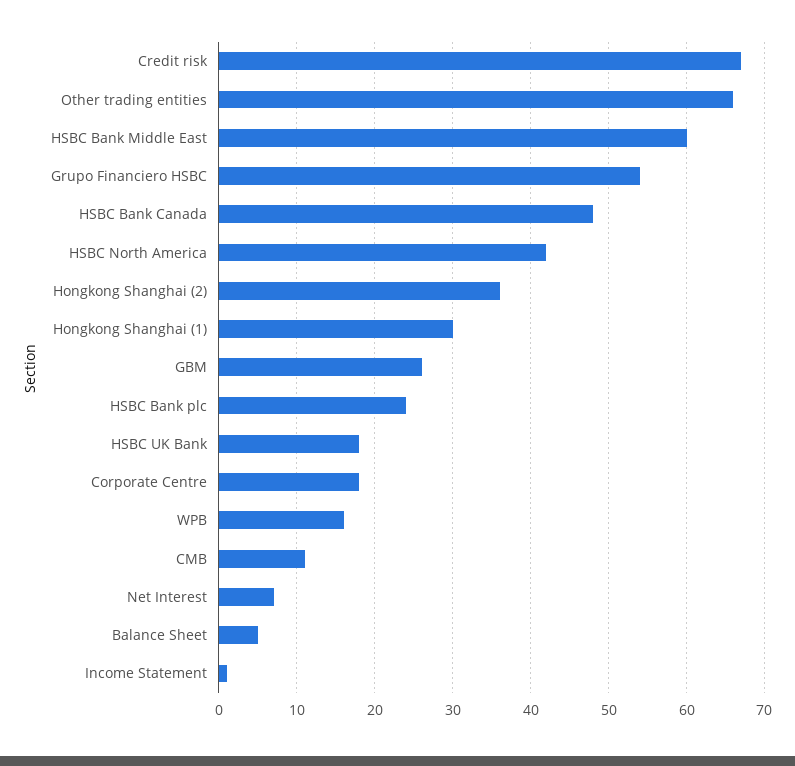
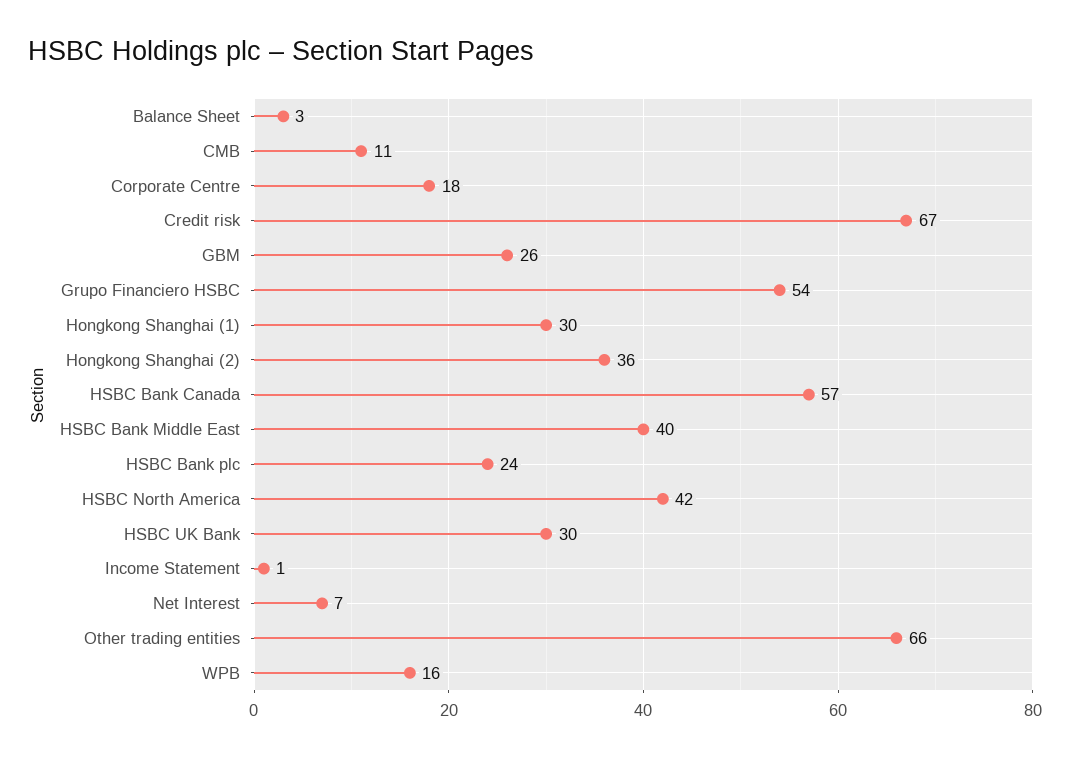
HSBC Bank Middle East: 60 -> 40
HSBC Bank Canada: 48 -> 57
HSBC UK Bank: 18 -> 30
Balance Sheet: 5 -> 3

